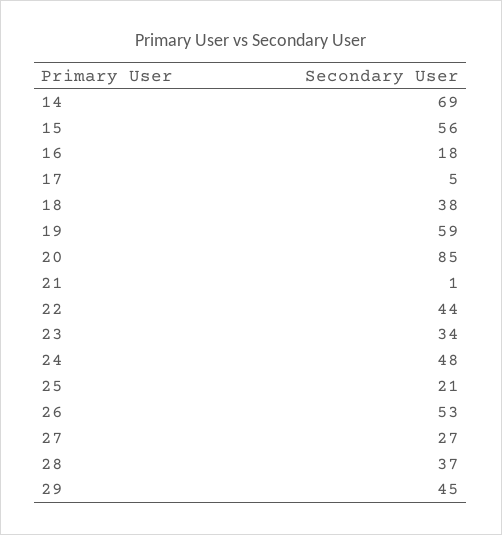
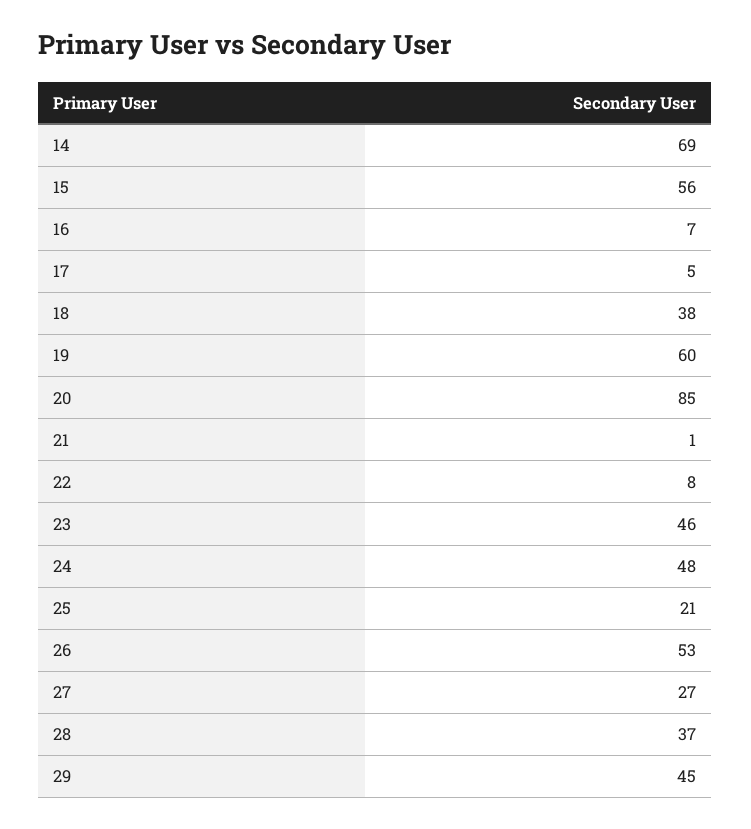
16: 18 -> 7
19: 59 -> 60
22: 44 -> 8
23: 34 -> 46

